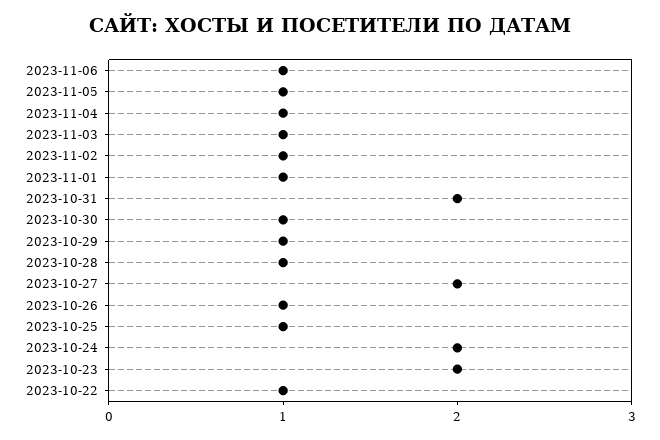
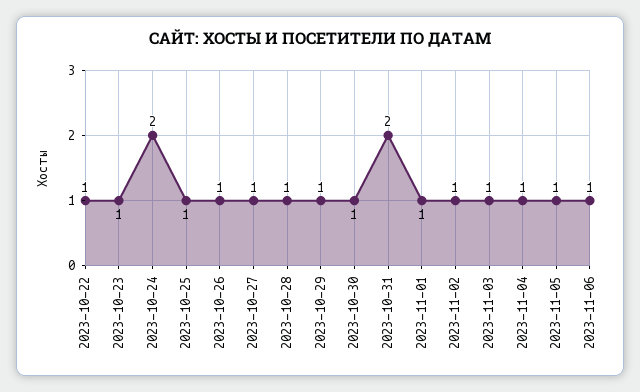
2023-10-27: 2 -> 1
2023-10-23: 2 -> 1

